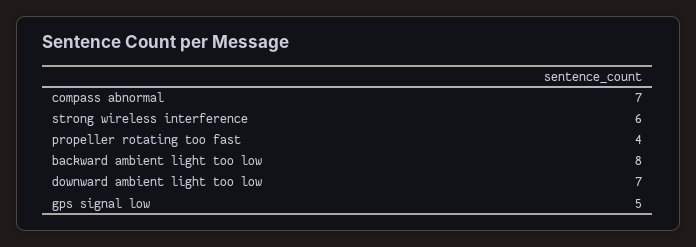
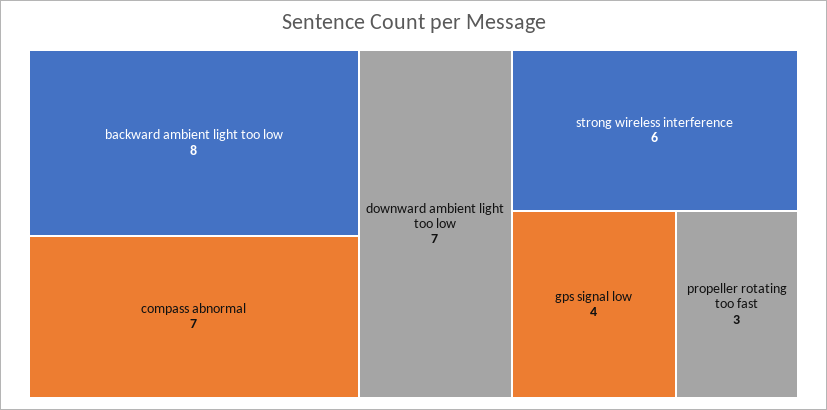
propeller rotating too fast: 4 -> 3
gps signal low: 5 -> 4

